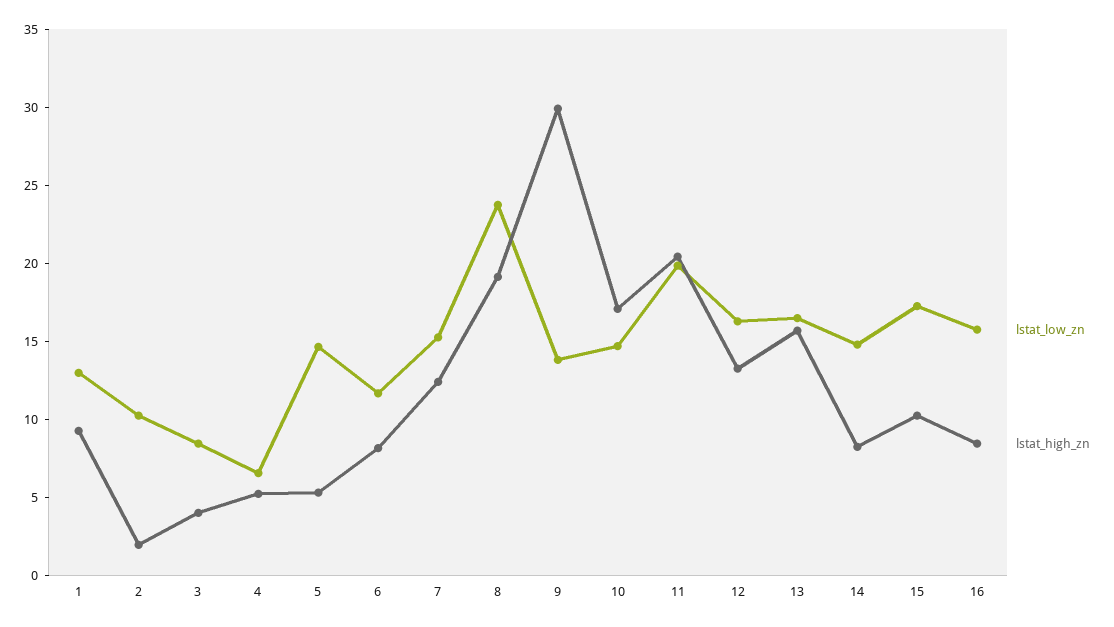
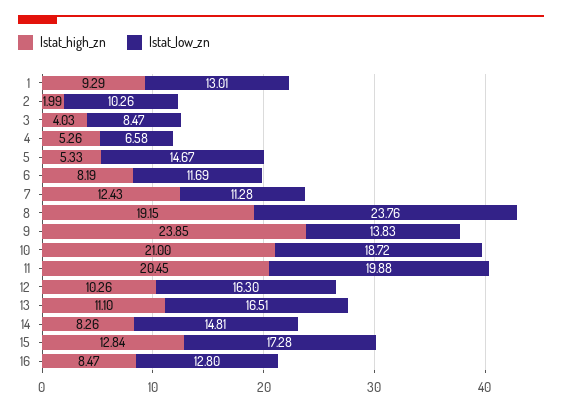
lstat_low_zn, 7: 15 -> 11.28
lstat_high_zn, 9: 30 -> 23.85
lstat_low_zn, 10: 15 -> 18.72
lstat_high_zn, 10: 17 -> 21
lstat_high_zn, 12: 13 -> 10.26
lstat_high_zn, 13: 16 -> 11.1
lstat_high_zn, 15: 10 -> 12.84
lstat_low_zn, 16: 16 -> 12.8

